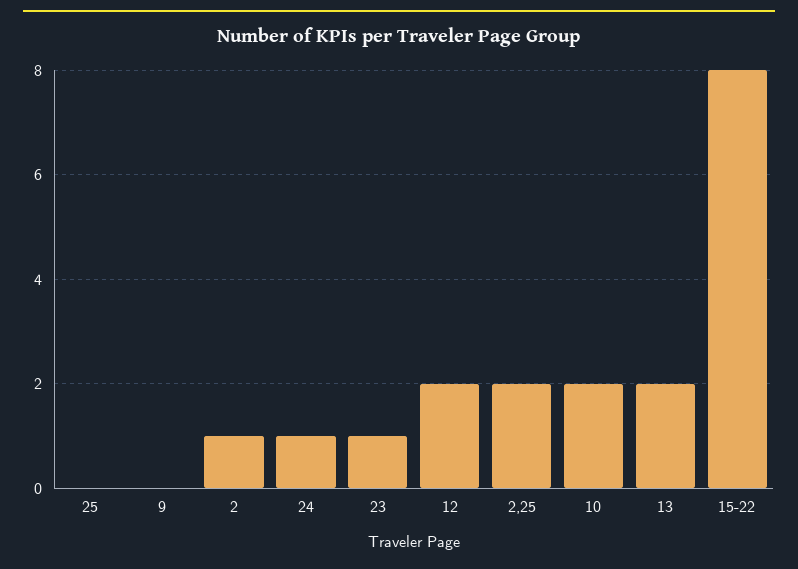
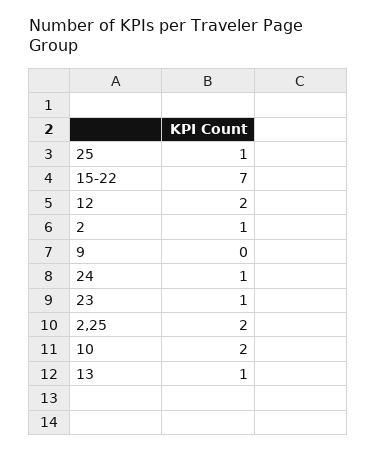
25: 0 -> 1
13: 2 -> 1
15-22: 8 -> 7

